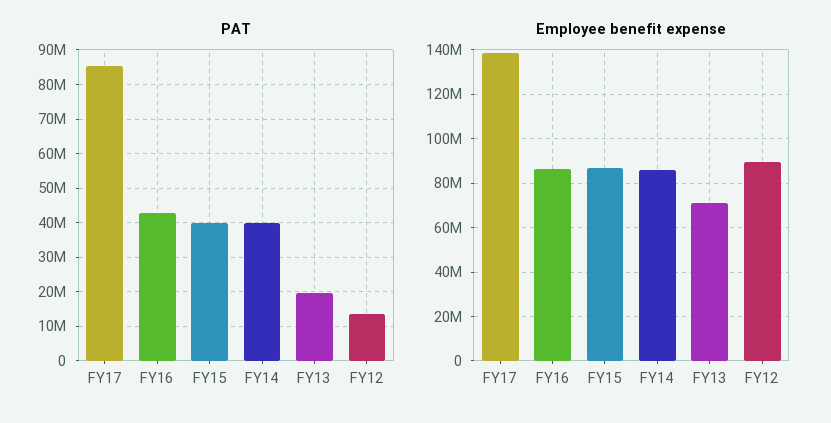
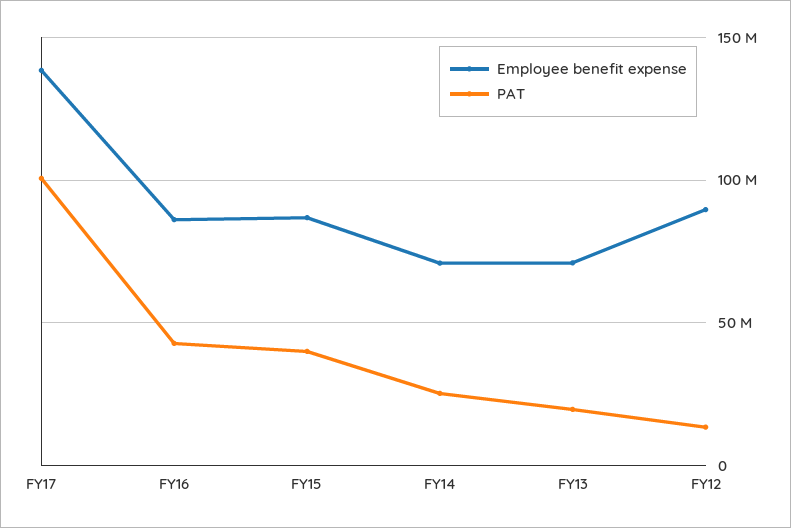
PAT, FY17: 86000000 -> 100000000
PAT, FY14: 40000000 -> 25000000
Employee benefit expense, FY14: 85000000 -> 70000000

